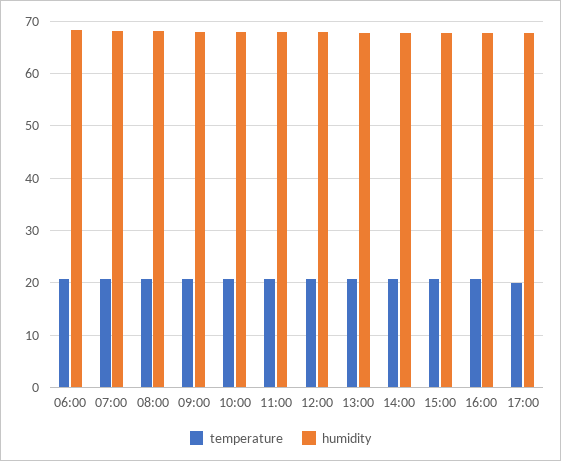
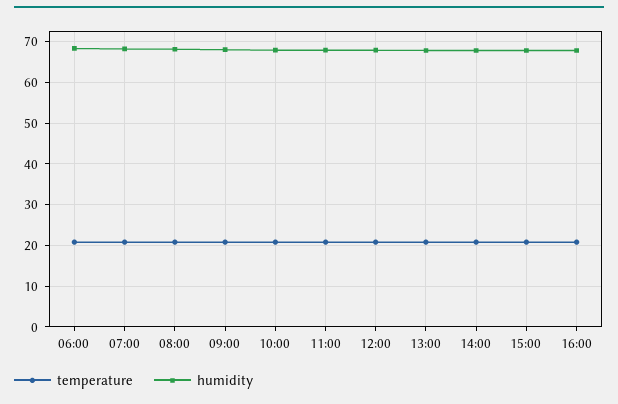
temperature, 17:00: 20 -> none
humidity, 17:00: 68 -> none

